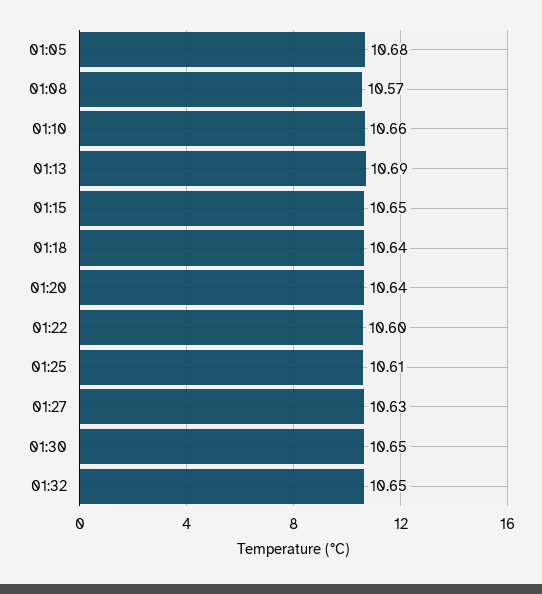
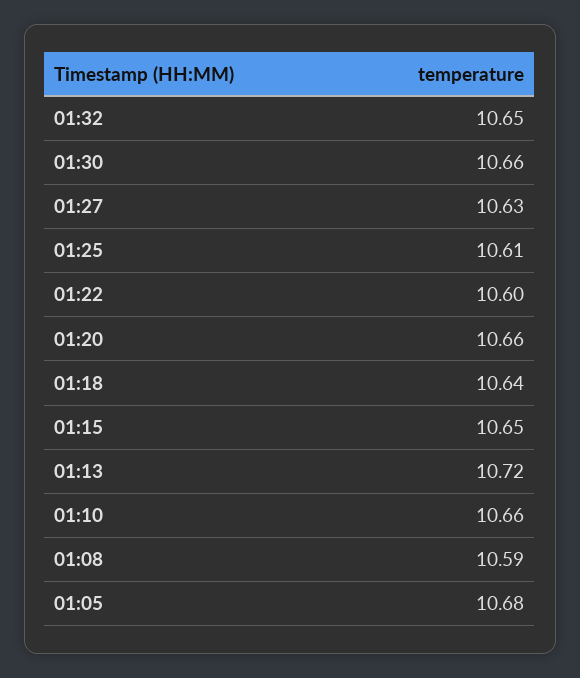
01:08: 10.57 -> 10.59
01:13: 10.69 -> 10.72
01:20: 10.64 -> 10.66
01:30: 10.65 -> 10.66

